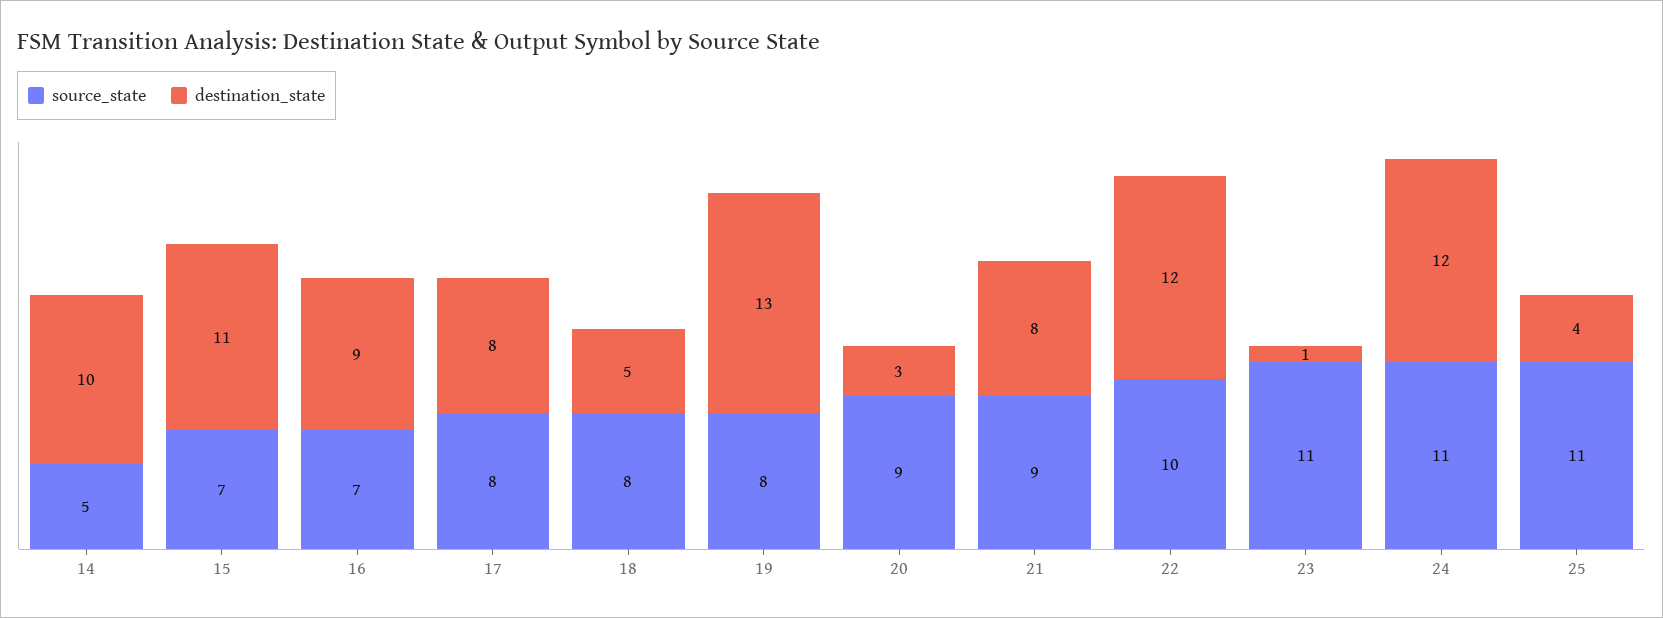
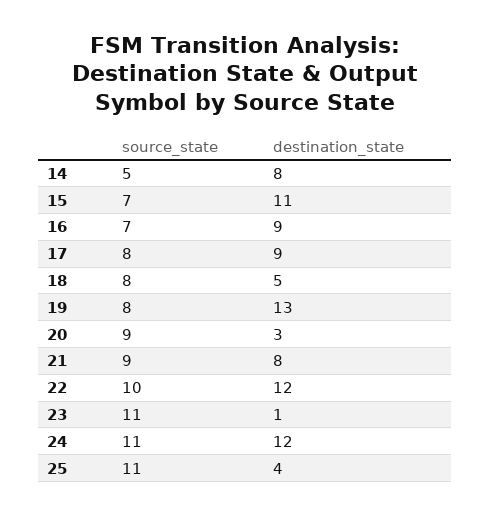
destination_state, 14: 10 -> 8
destination_state, 17: 8 -> 9

